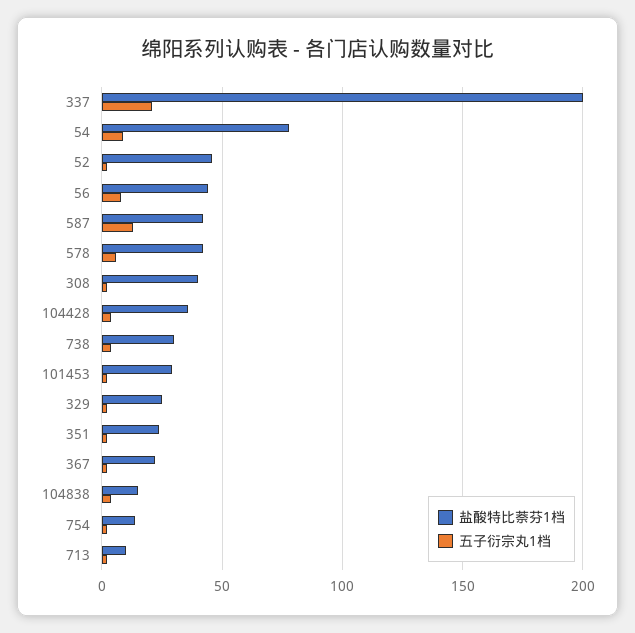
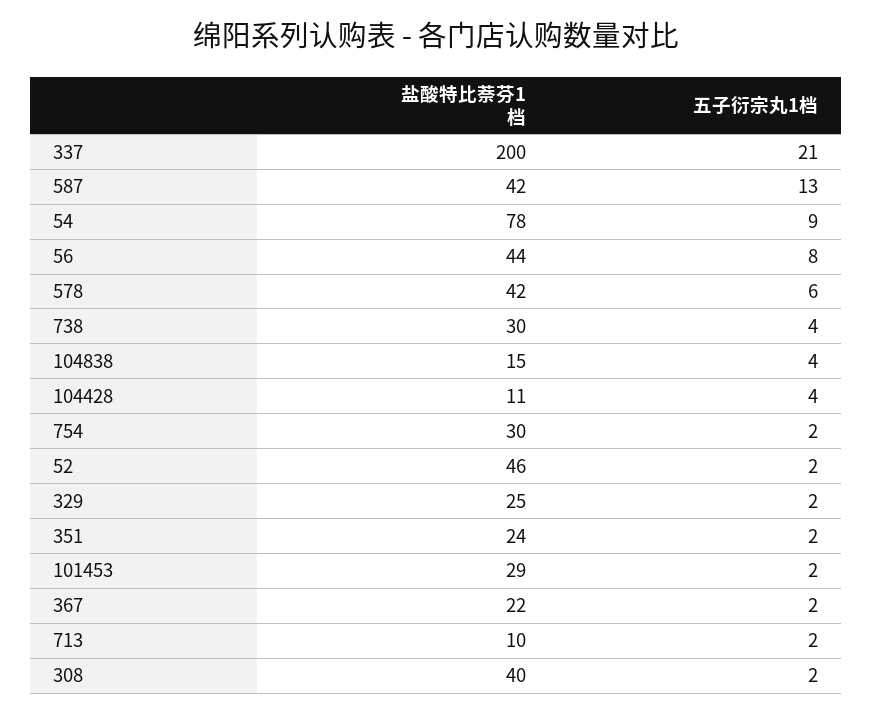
盐酸特比萘芬1档, 104428: 35 -> 11
盐酸特比萘芬1档, 754: 15 -> 30

